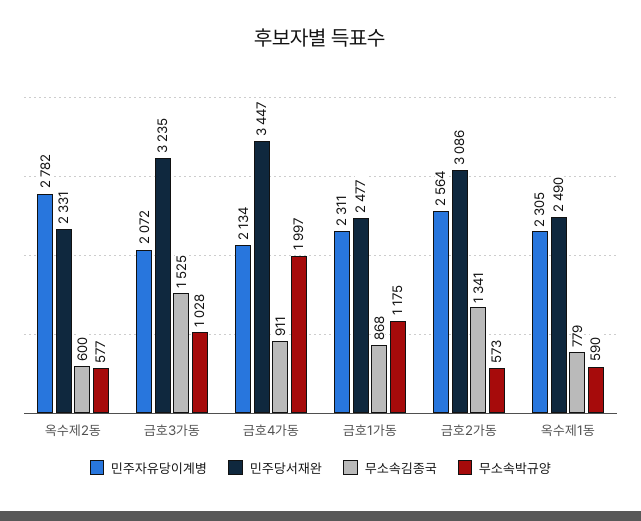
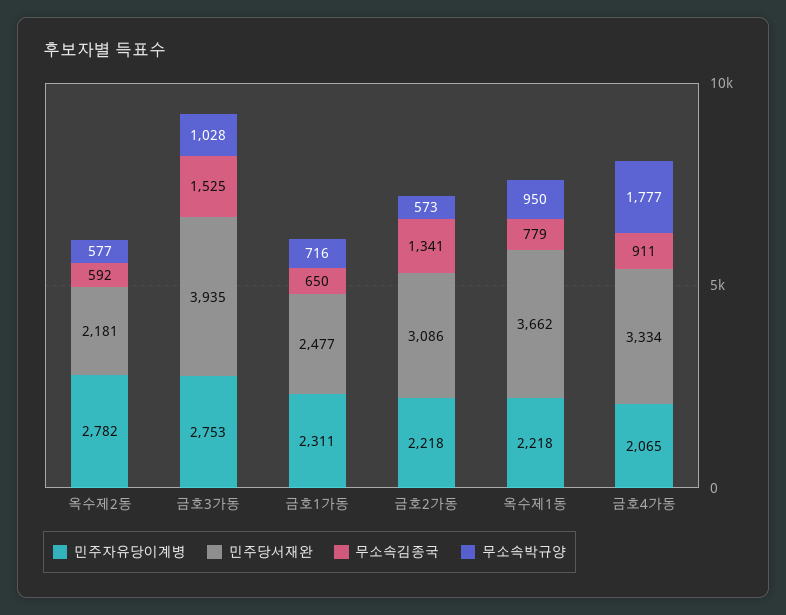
민주당서재완, 옥수제2동: 2331 -> 2181
무소속김종국, 옥수제2동: 600 -> 592
민주자유당이계병, 금호3가동: 2072 -> 2753
민주당서재완, 금호3가동: 3235 -> 3935
민주자유당이계병, 금호4가동: 2134 -> 2065
민주당서재완, 금호4가동: 3447 -> 3334
무소속박규양, 금호4가동: 1997 -> 1777
무소속김종국, 금호1가동: 868 -> 650
무소속박규양, 금호1가동: 1175 -> 716
민주자유당이계병, 금호2가동: 2564 -> 2218
민주자유당이계병, 옥수제1동: 2305 -> 2218
민주당서재완, 옥수제1동: 2490 -> 3662
무소속박규양, 옥수제1동: 590 -> 950

